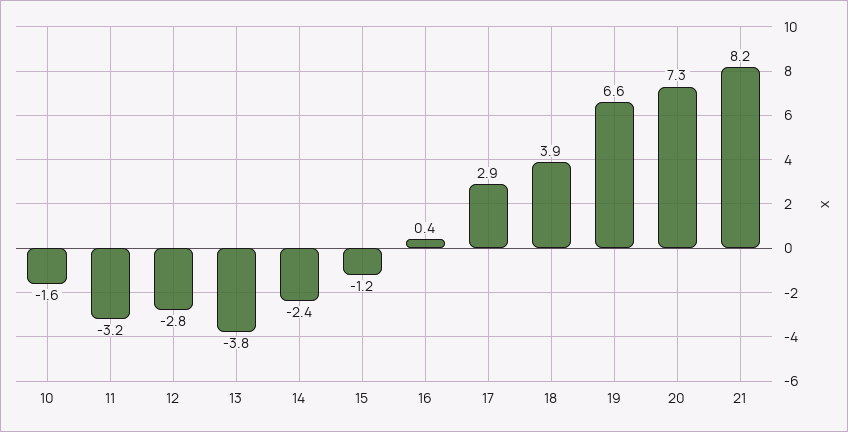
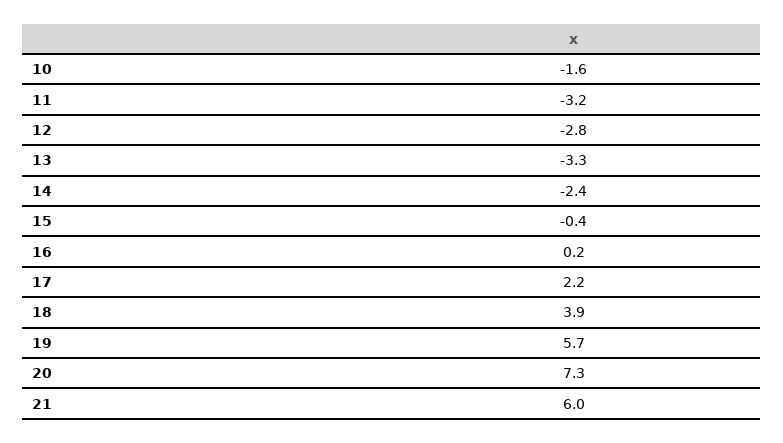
13: -3.8 -> -3.3
15: -1.2 -> -0.4
16: 0.4 -> 0.2
17: 2.9 -> 2.2
19: 6.6 -> 5.7
21: 8.2 -> 6

